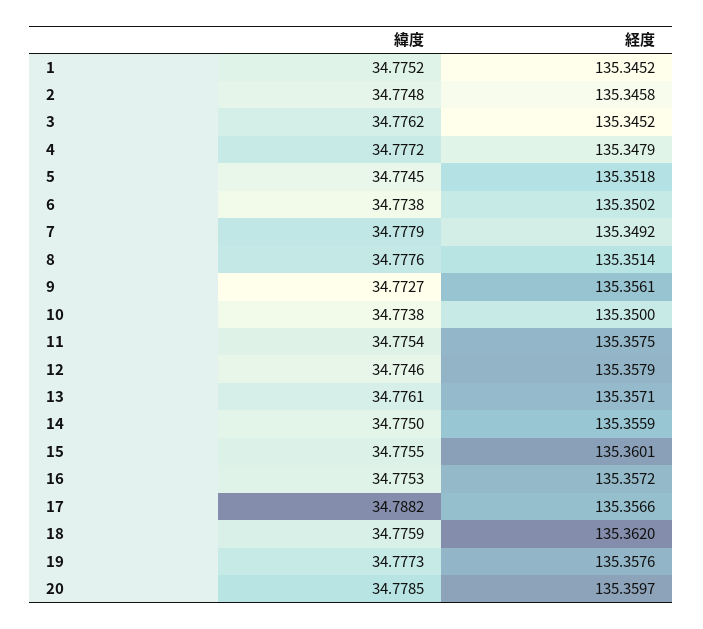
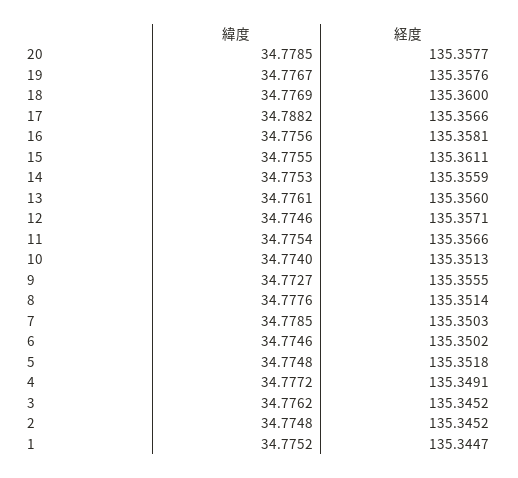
経度, 1: 135.3452 -> 135.3447
経度, 2: 135.3458 -> 135.3452
経度, 4: 135.3479 -> 135.3491
緯度, 5: 34.7745 -> 34.7748
緯度, 6: 34.7738 -> 34.7746
緯度, 7: 34.7779 -> 34.7785
経度, 7: 135.3492 -> 135.3503
経度, 9: 135.3561 -> 135.3555
緯度, 10: 34.7738 -> 34.774
経度, 10: 135.35 -> 135.3513
経度, 11: 135.3575 -> 135.3566
経度, 12: 135.3579 -> 135.3571
経度, 13: 135.3571 -> 135.356
緯度, 14: 34.775 -> 34.7753
経度, 15: 135.3601 -> 135.3611
緯度, 16: 34.7753 -> 34.7756
経度, 16: 135.3572 -> 135.3581
緯度, 18: 34.7759 -> 34.7769
経度, 18: 135.362 -> 135.36
緯度, 19: 34.7773 -> 34.7767
経度, 20: 135.3597 -> 135.3577

